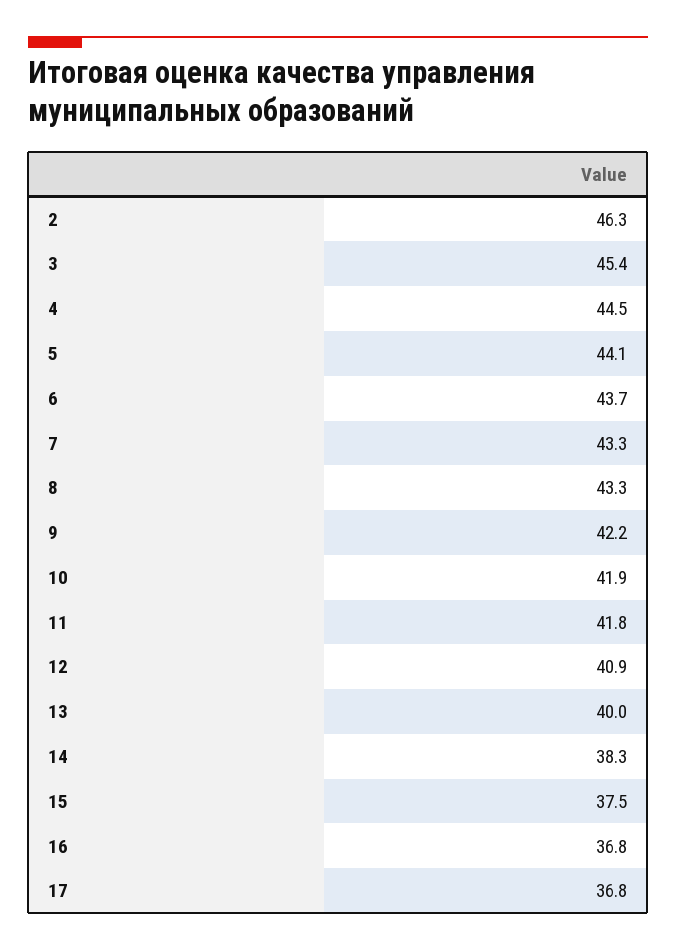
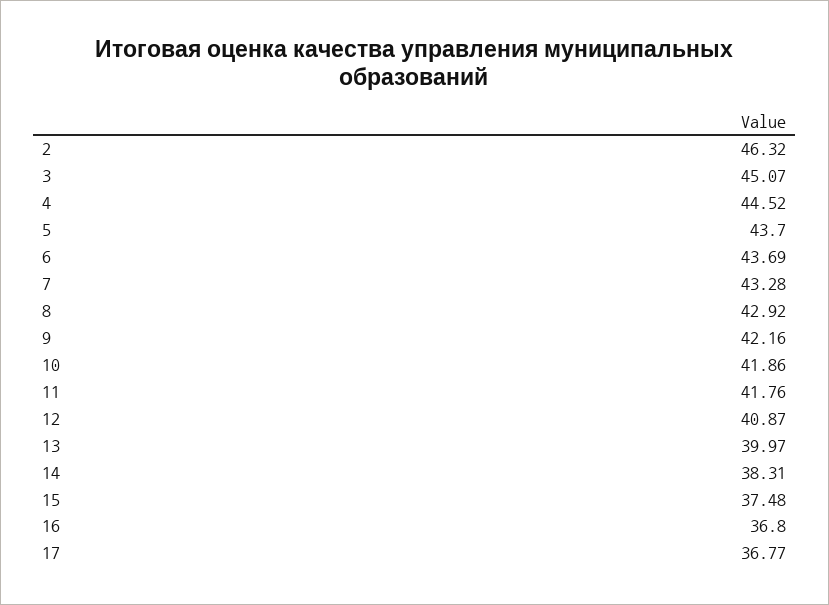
3: 45.4 -> 45.07
5: 44.1 -> 43.7
8: 43.3 -> 42.92

